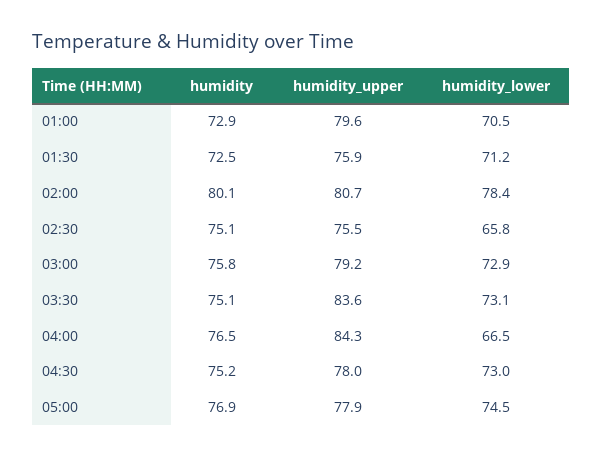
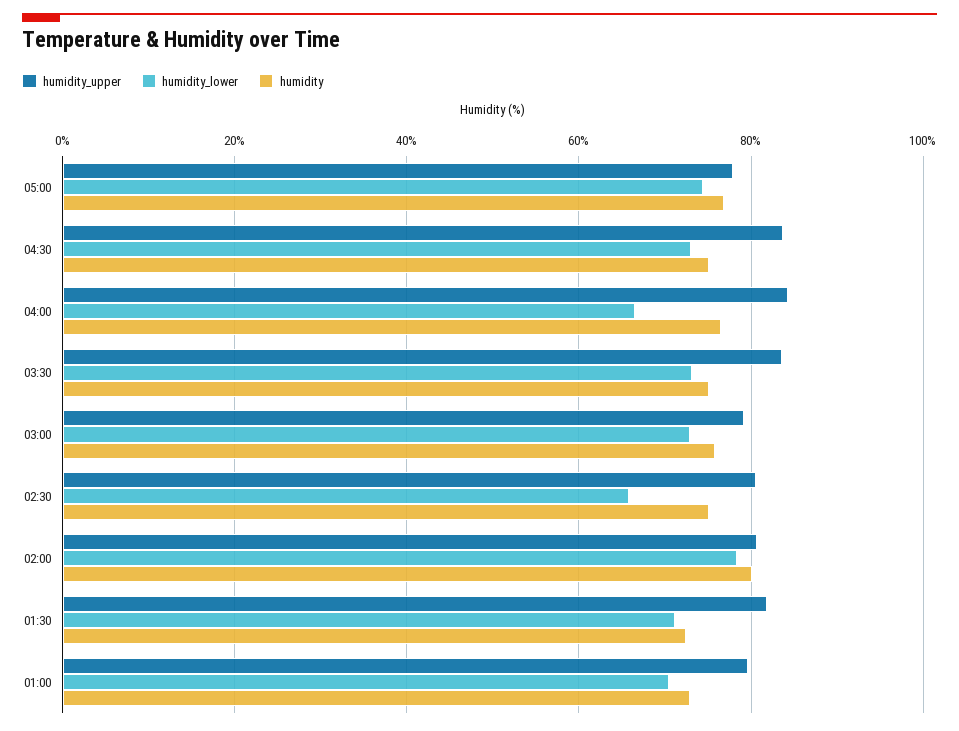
humidity_upper, 01:30: 75.9 -> 82
humidity_upper, 02:30: 75.5 -> 80
humidity_upper, 04:30: 78 -> 84

